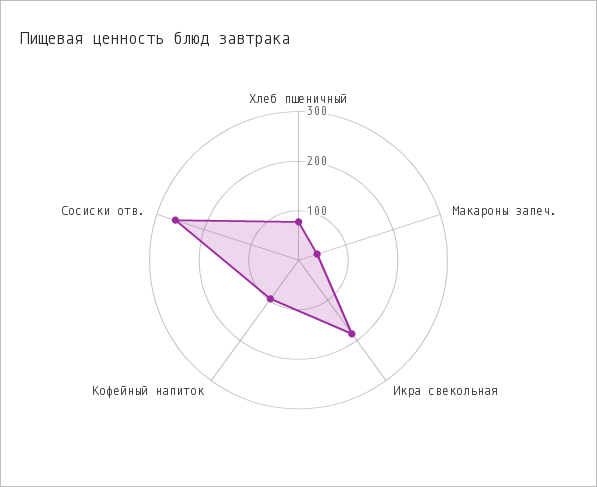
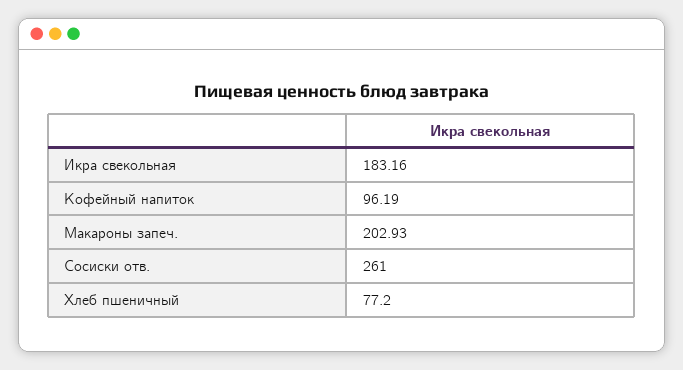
Макароны запеч.: 40 -> 202.93

